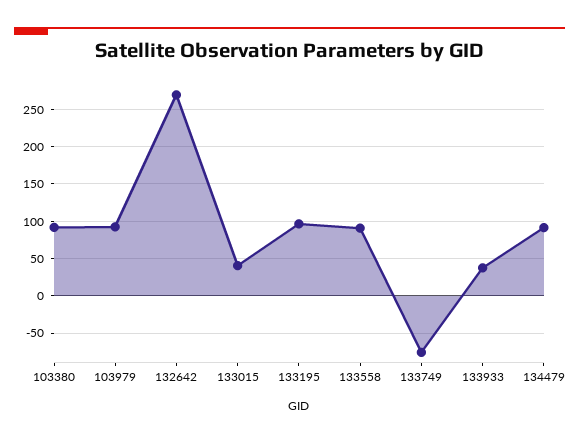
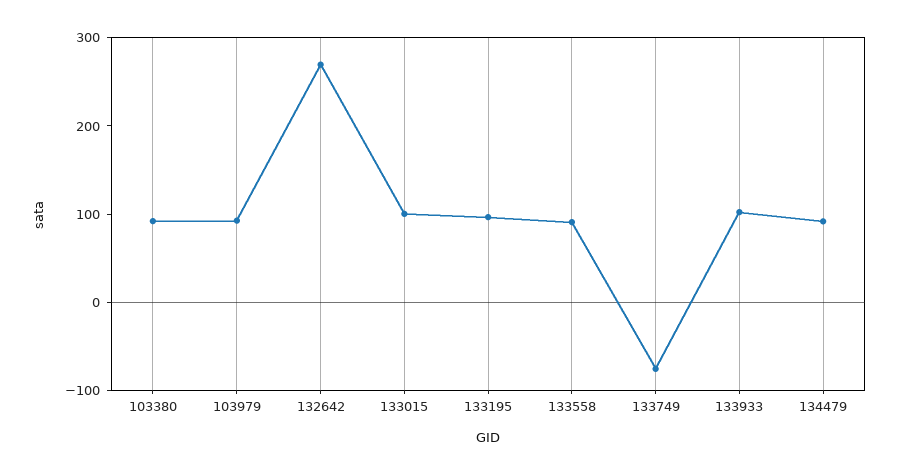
133015: 40 -> 100
133933: 40 -> 100

